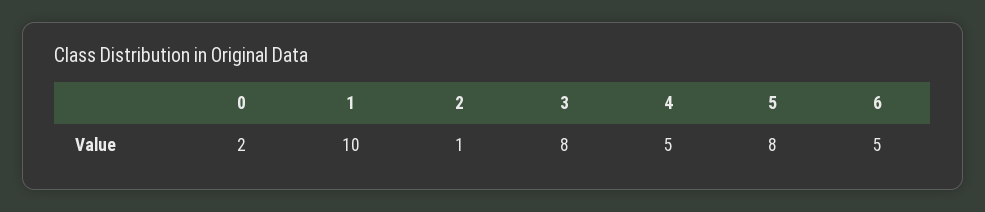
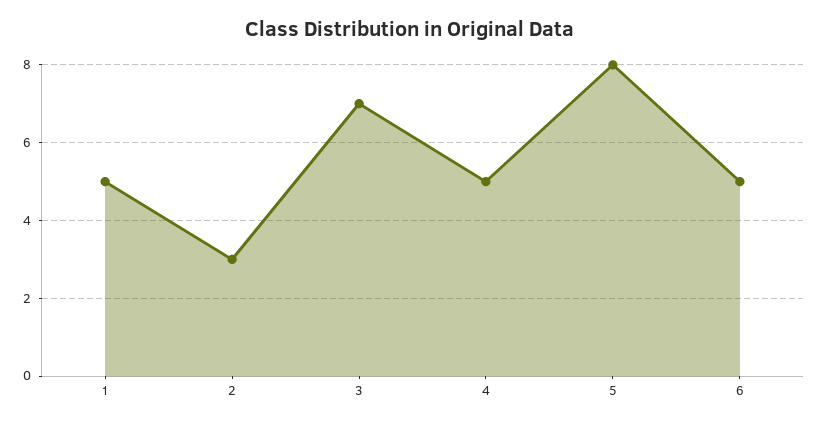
0: 2 -> none
1: 10 -> 5
2: 1 -> 3
3: 8 -> 7

